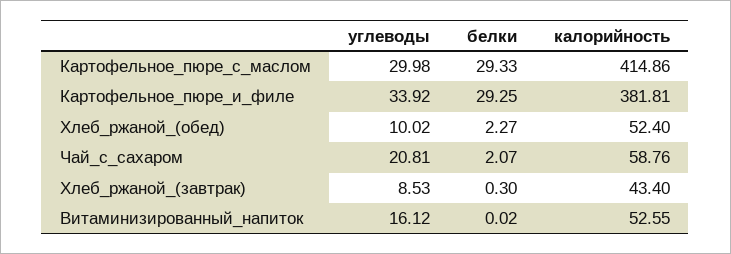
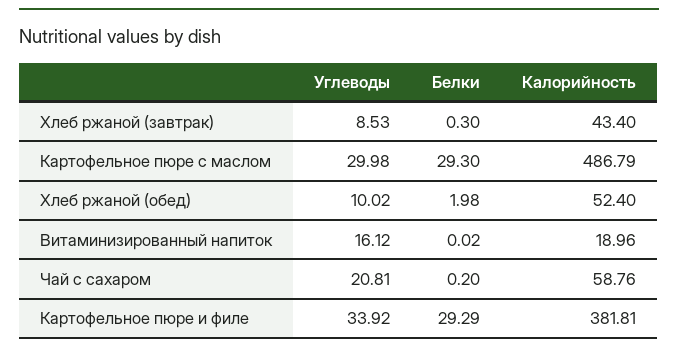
белки, Картофельное_пюре_с_маслом: 29.33 -> 29.3
калорийность, Картофельное_пюре_с_маслом: 414.86 -> 486.79
белки, Картофельное_пюре_и_филе: 29.25 -> 29.29
белки, Хлеб_ржаной_(обед): 2.27 -> 1.98
белки, Чай_с_сахаром: 2.07 -> 0.2
калорийность, Витаминизированный_напиток: 52.55 -> 18.96

